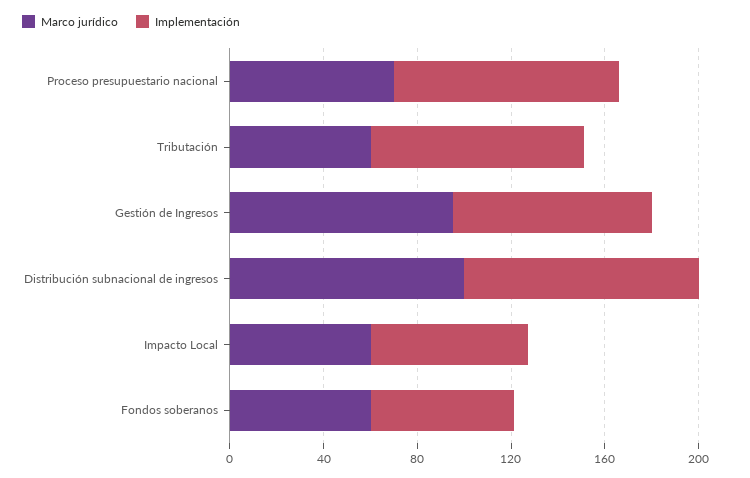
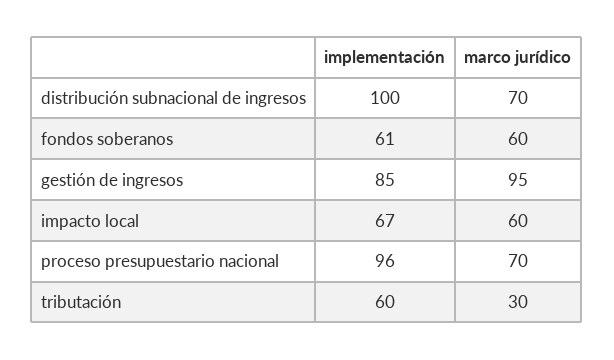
Marco jurídico, Tributación: 60 -> 30
Implementación, Tributación: 90 -> 60
Marco jurídico, Distribución subnacional de ingresos: 100 -> 70

